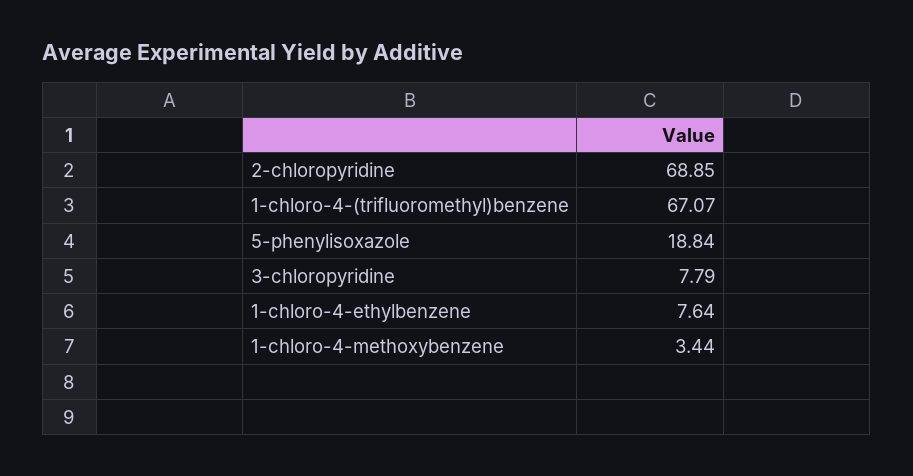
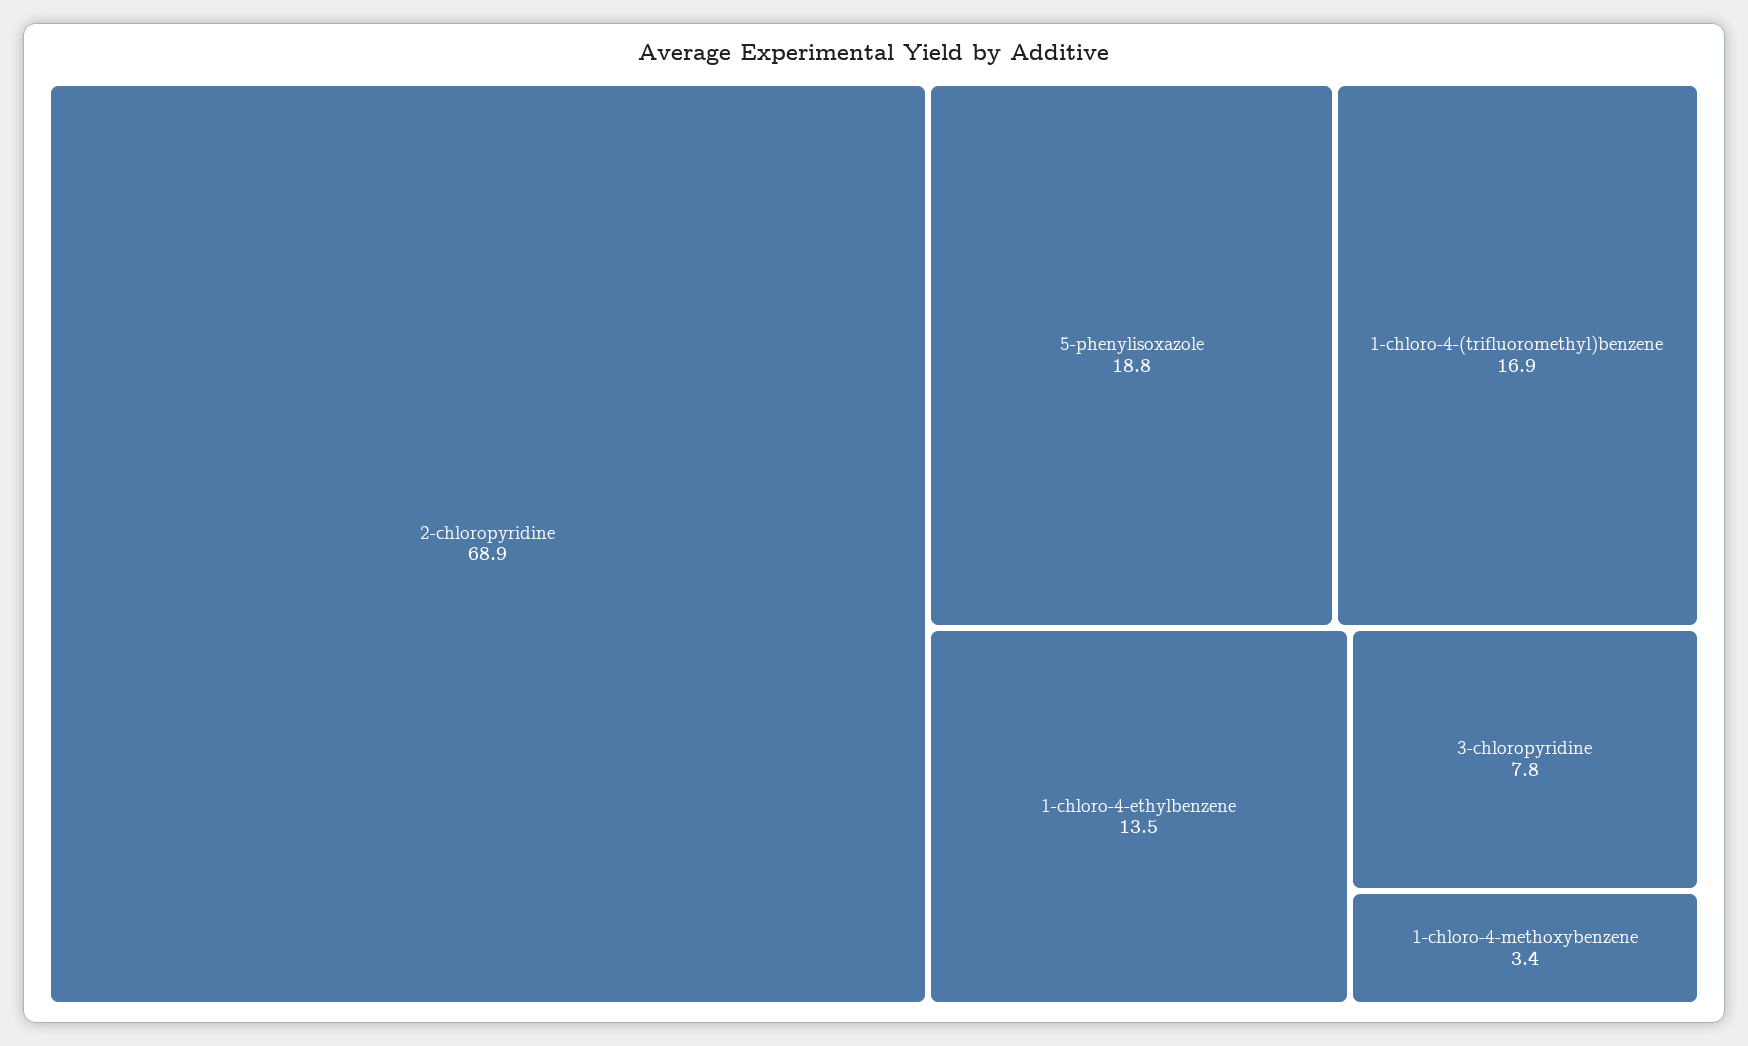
1-chloro-4-(trifluoromethyl)benzene: 67.07 -> 16.9
1-chloro-4-ethylbenzene: 7.64 -> 13.5

